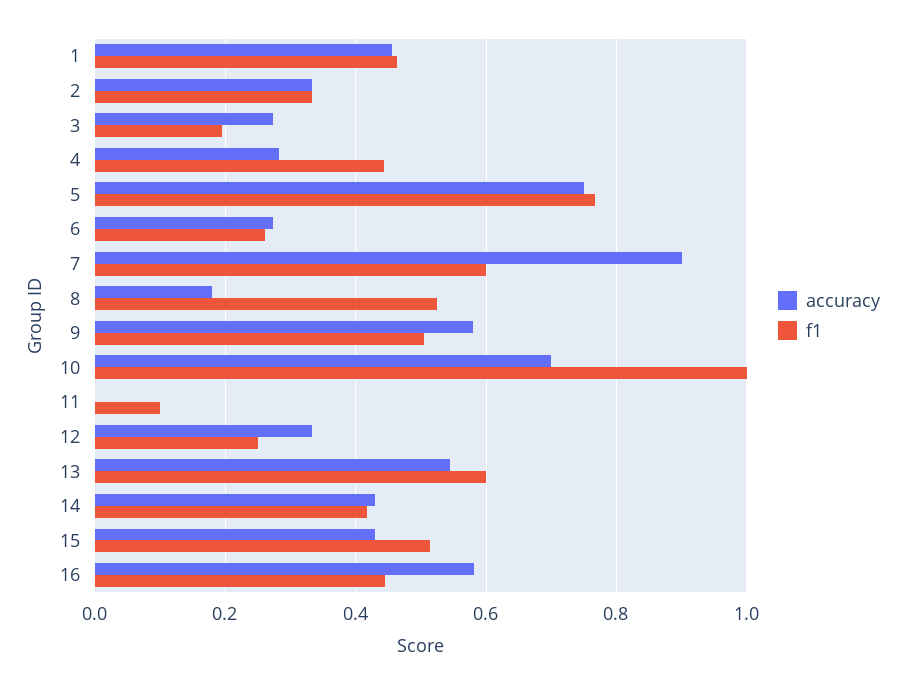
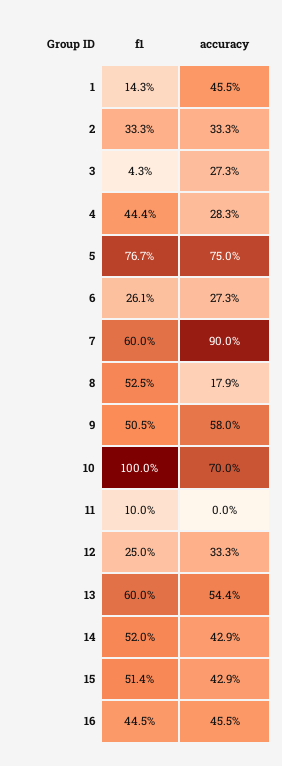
f1, 1: 0.46 -> 0.143
f1, 3: 0.2 -> 0.043
f1, 14: 0.42 -> 0.52
accuracy, 16: 0.58 -> 0.455

